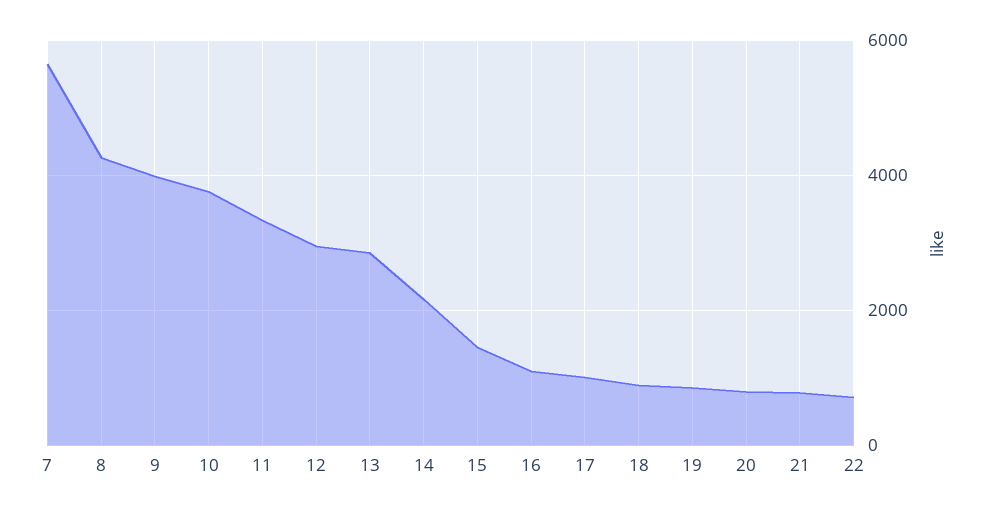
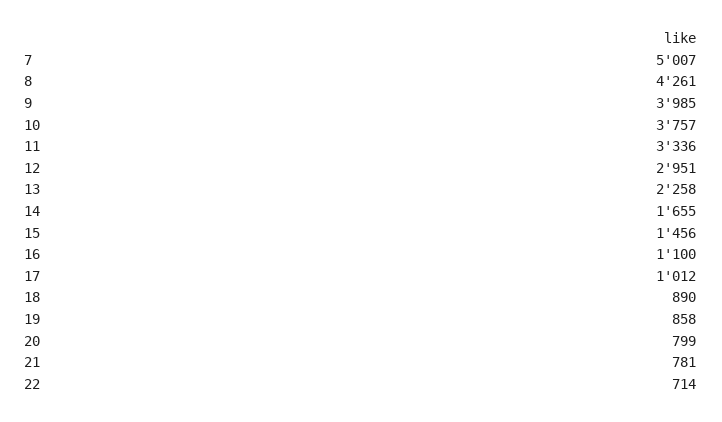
7: 5600 -> 5007
13: 2800 -> 2258
14: 2200 -> 1655

